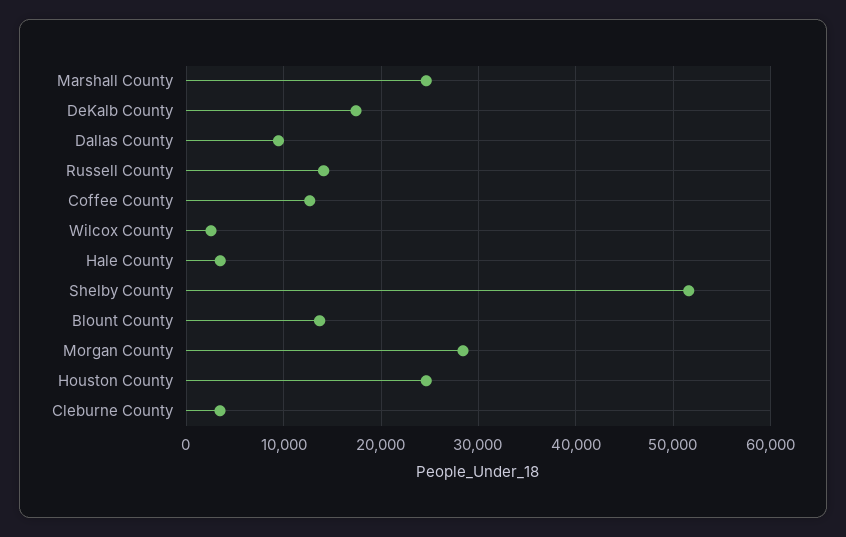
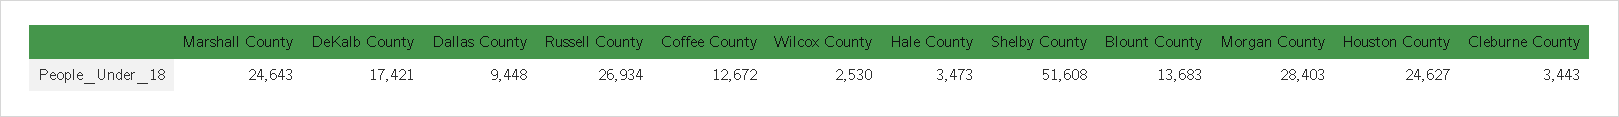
Russell County: 14000 -> 26934

